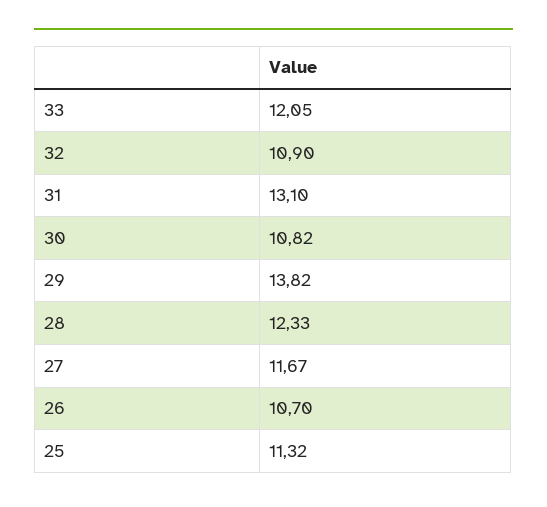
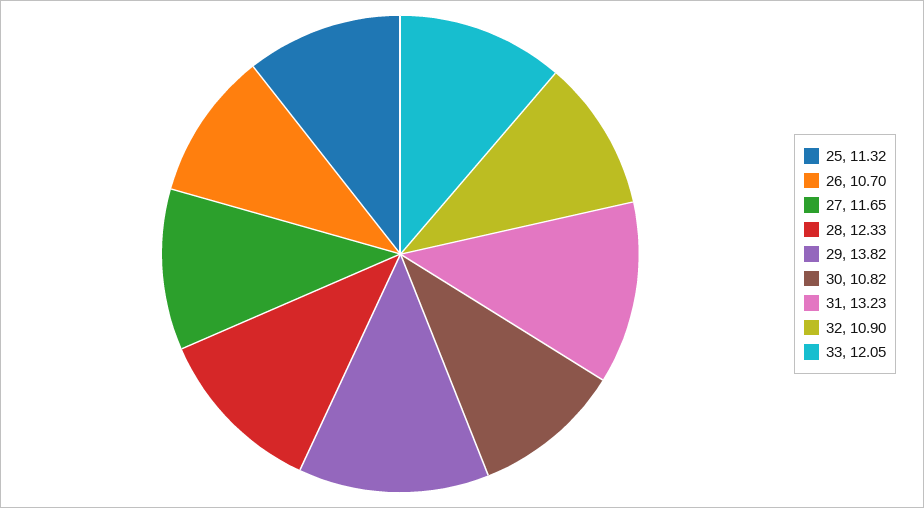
31: 13.1 -> 13.23
27: 11.67 -> 11.65

